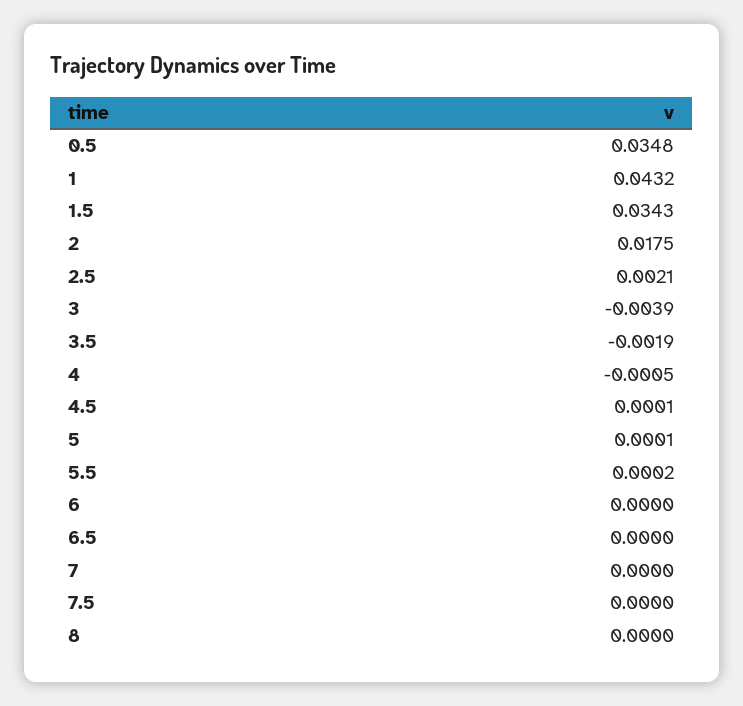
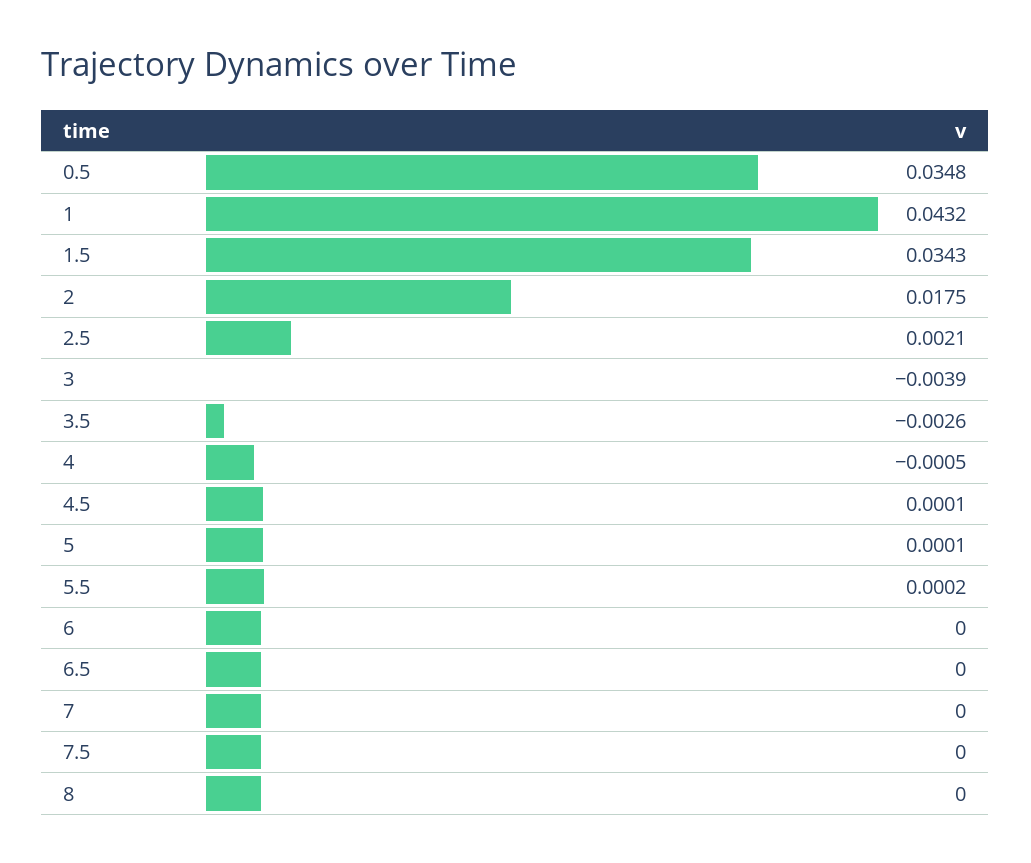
3.5: -0.0019 -> -0.0026

